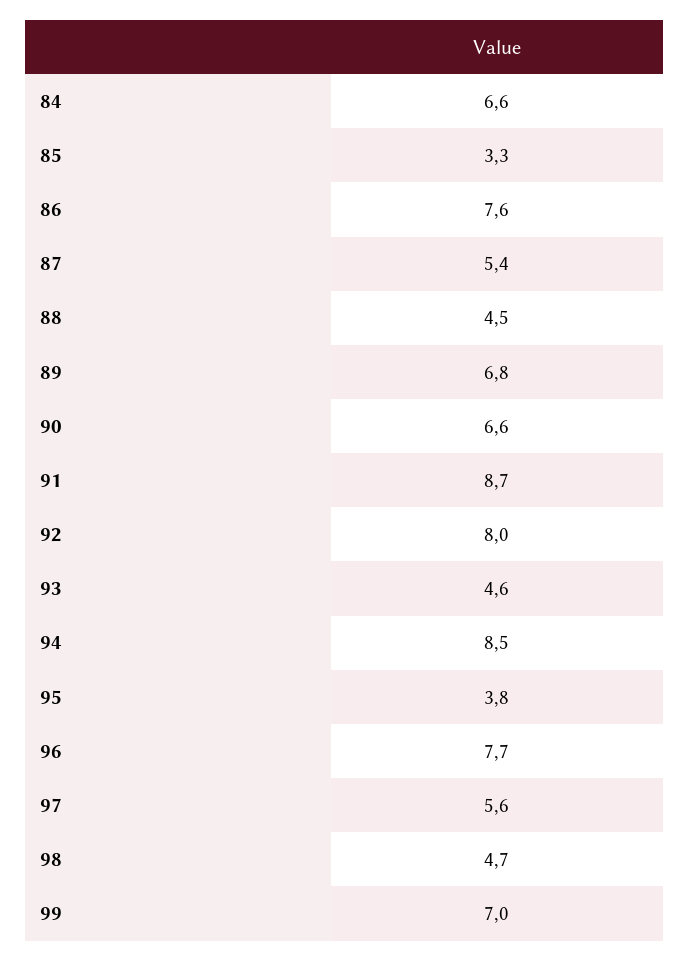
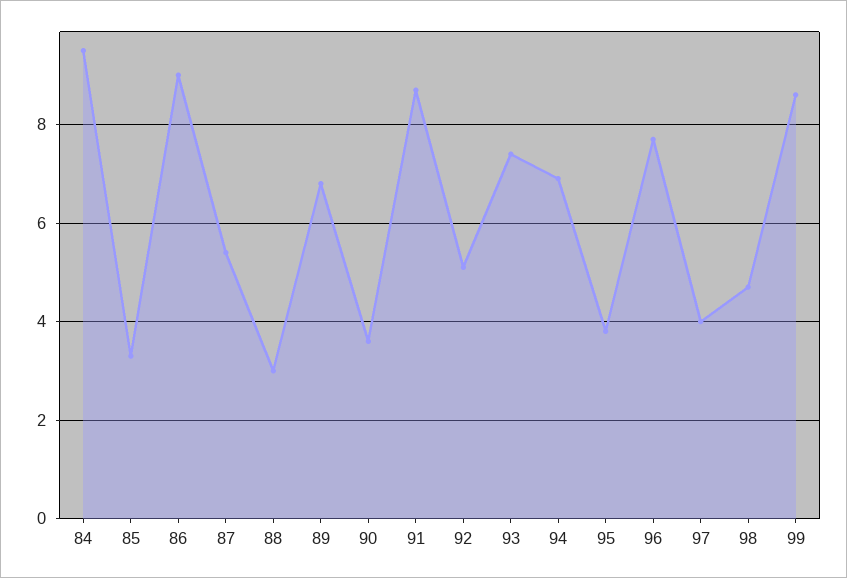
84: 6.6 -> 9.5
86: 7.6 -> 9
88: 4.5 -> 3
90: 6.6 -> 3.5
92: 8 -> 5
93: 4.6 -> 7.5
94: 8.5 -> 7
97: 5.6 -> 4
99: 7 -> 8.5

